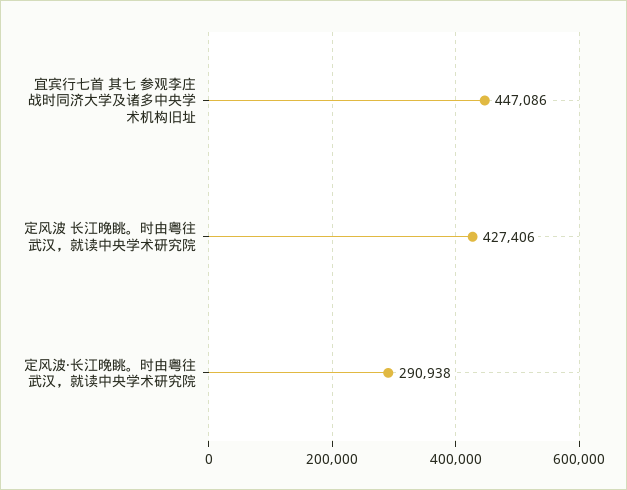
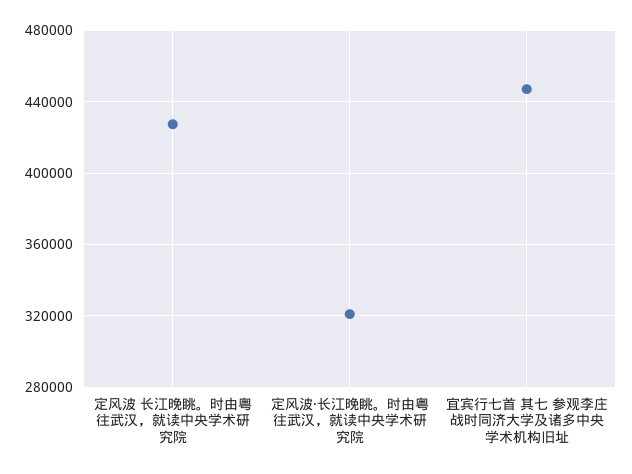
定风波·长江晚眺。时由粤往武汉，就读中央学术研究院: 290938 -> 320000

